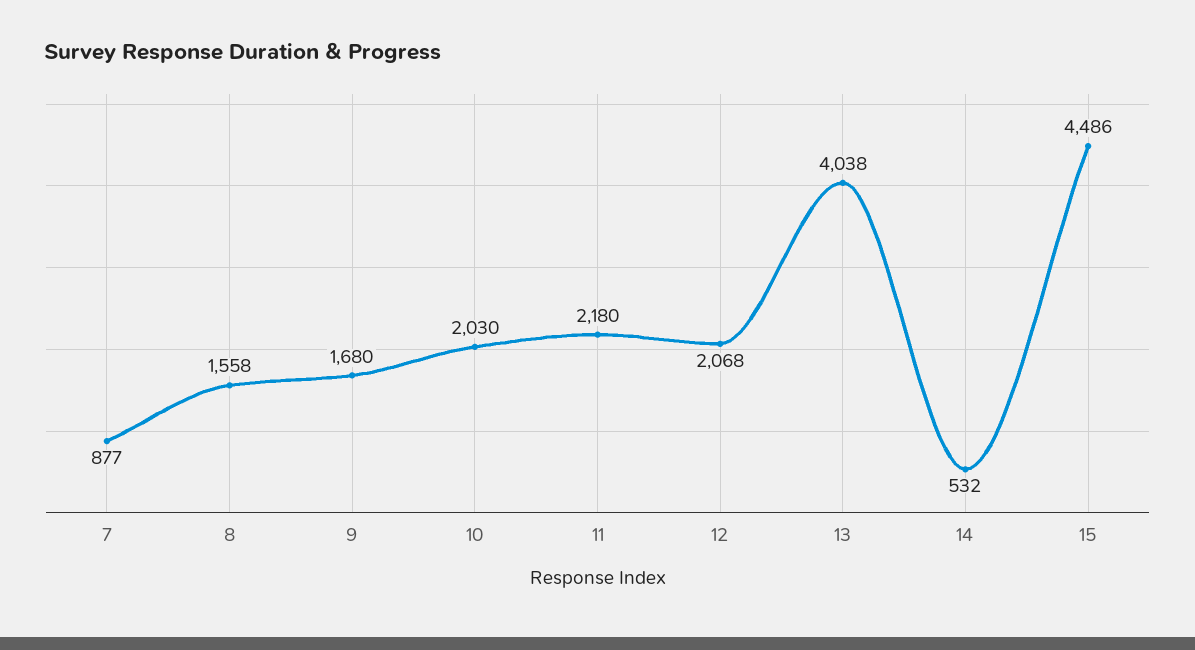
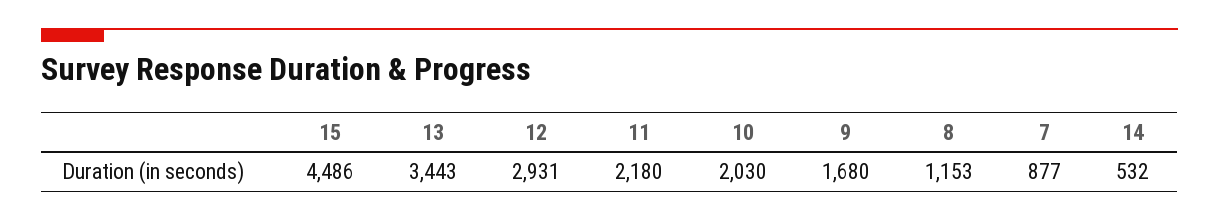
8: 1558 -> 1153
12: 2068 -> 2931
13: 4038 -> 3443

